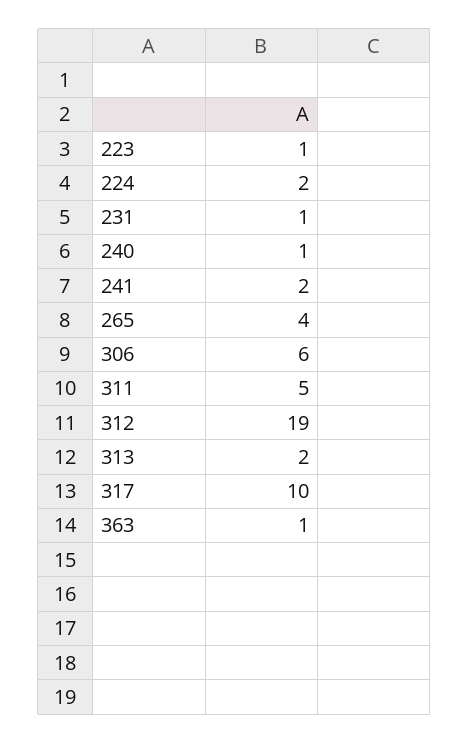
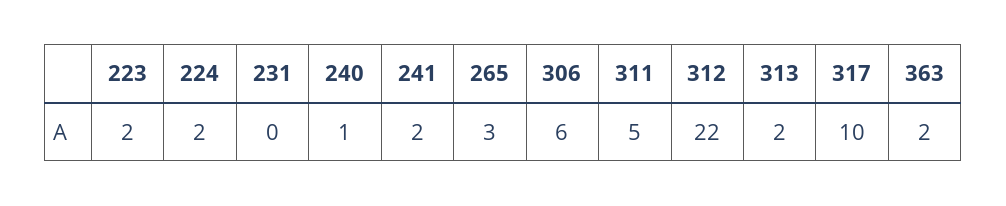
223: 1 -> 2
231: 1 -> 0
265: 4 -> 3
312: 19 -> 22
363: 1 -> 2

